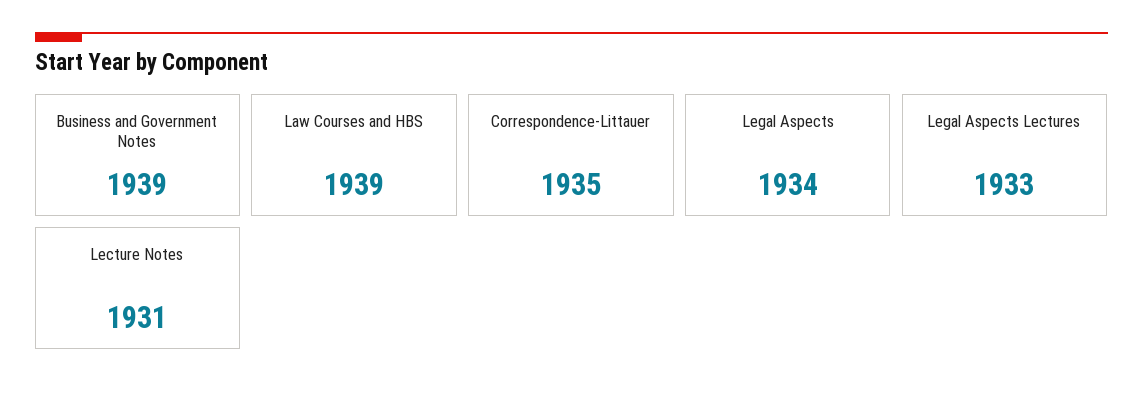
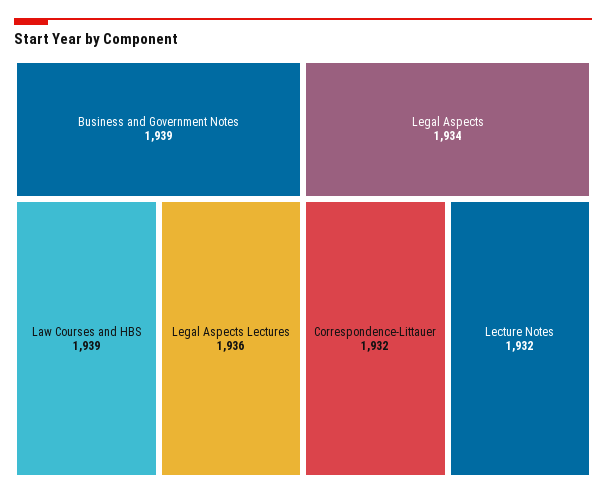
Correspondence-Littauer: 1935 -> 1932
Legal Aspects Lectures: 1933 -> 1936
Lecture Notes: 1931 -> 1932

